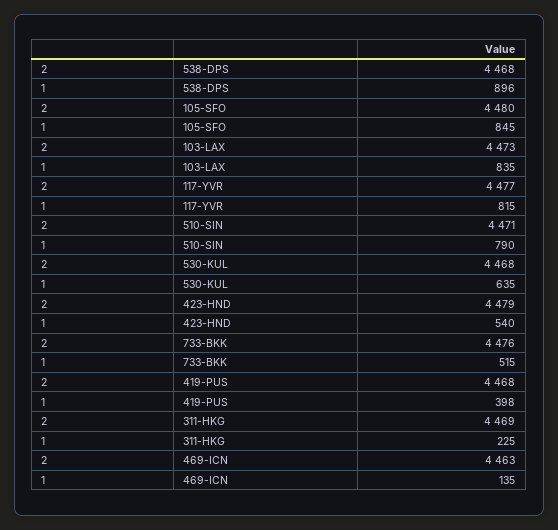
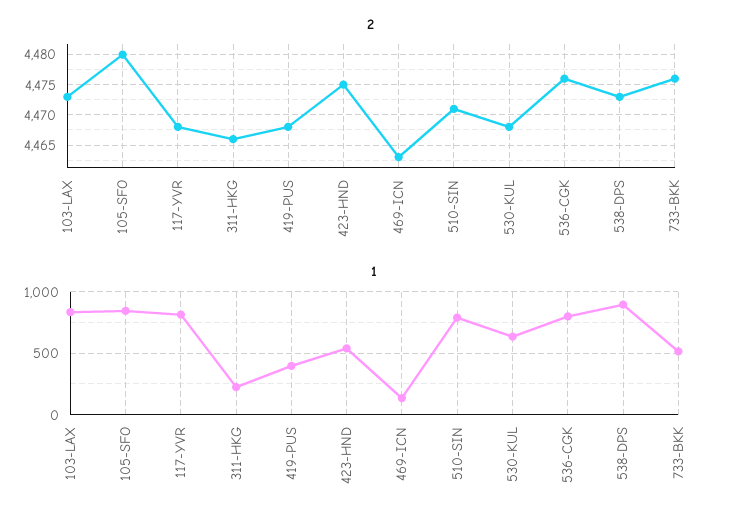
2, 538-DPS: 4468 -> 4473
2, 117-YVR: 4477 -> 4468
2, 423-HND: 4479 -> 4475
2, 311-HKG: 4469 -> 4466
2, 536-CGK: none -> 4476
1, 536-CGK: none -> 800

